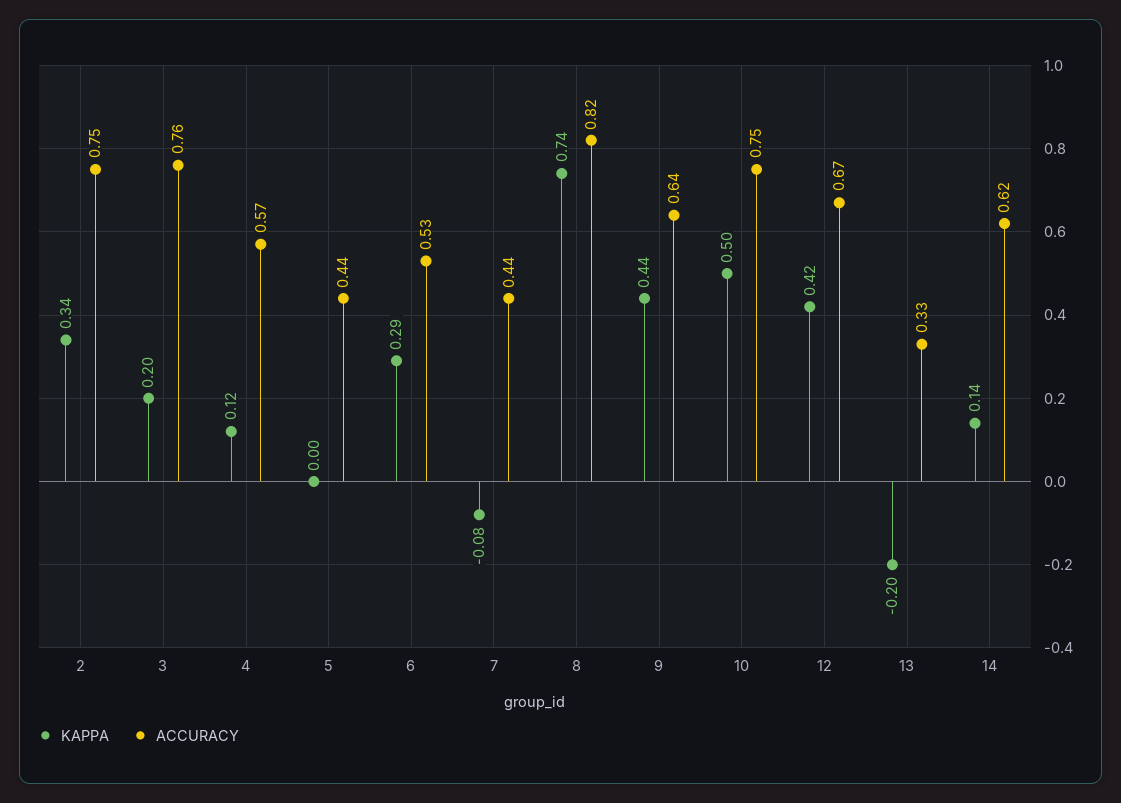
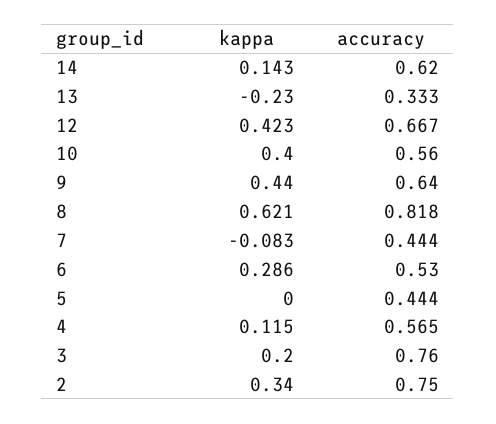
KAPPA, 8: 0.74 -> 0.621
KAPPA, 10: 0.5 -> 0.4
ACCURACY, 10: 0.75 -> 0.56
KAPPA, 13: -0.2 -> -0.23

